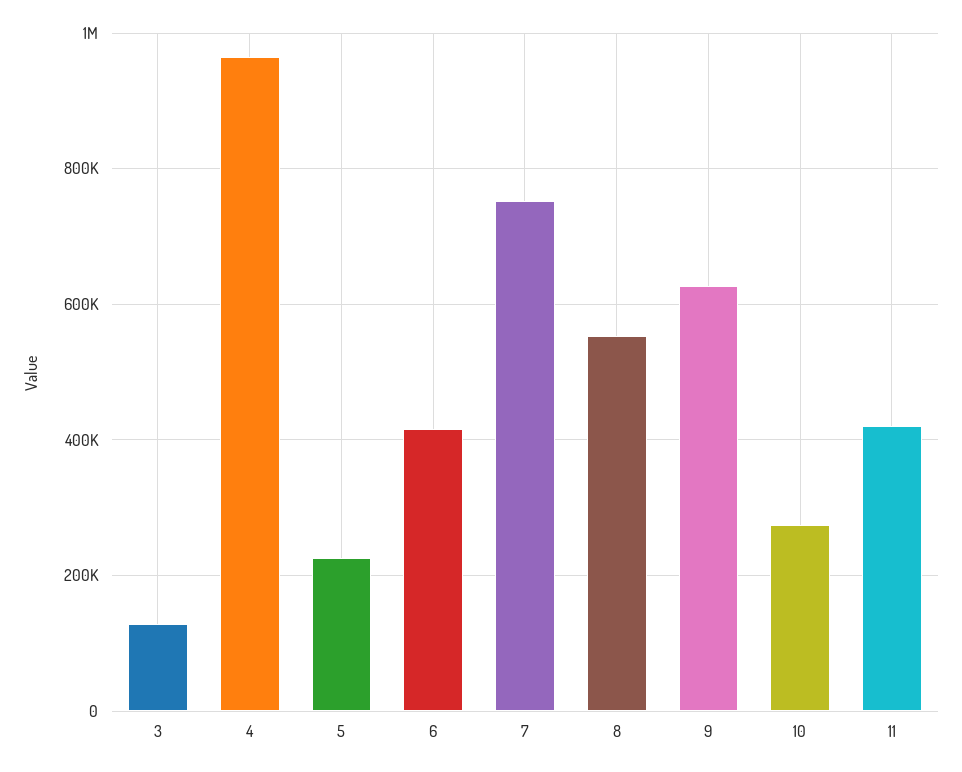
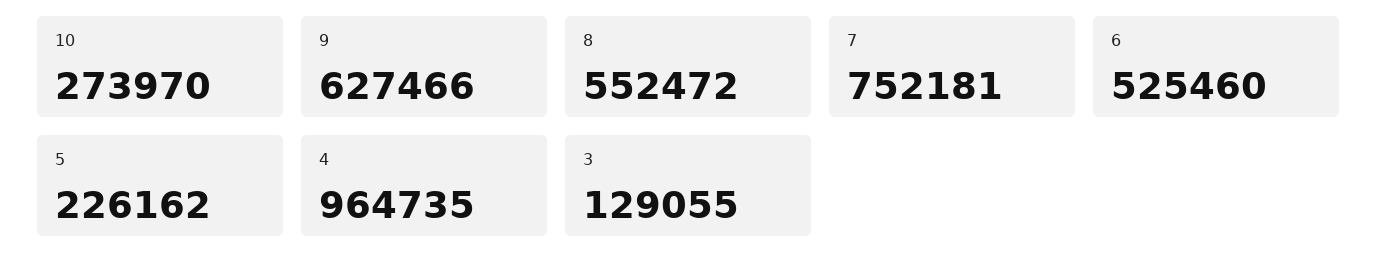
6: 420000 -> 525460
11: 420000 -> none

